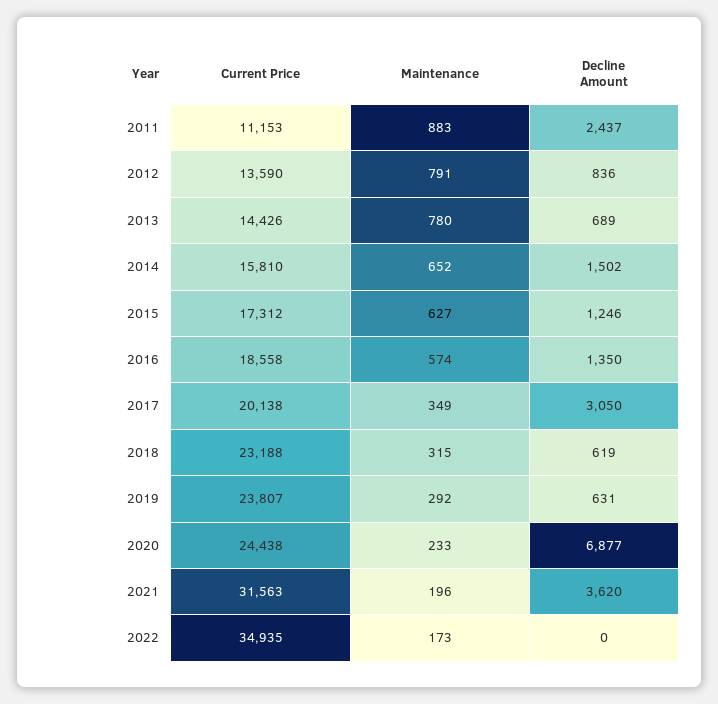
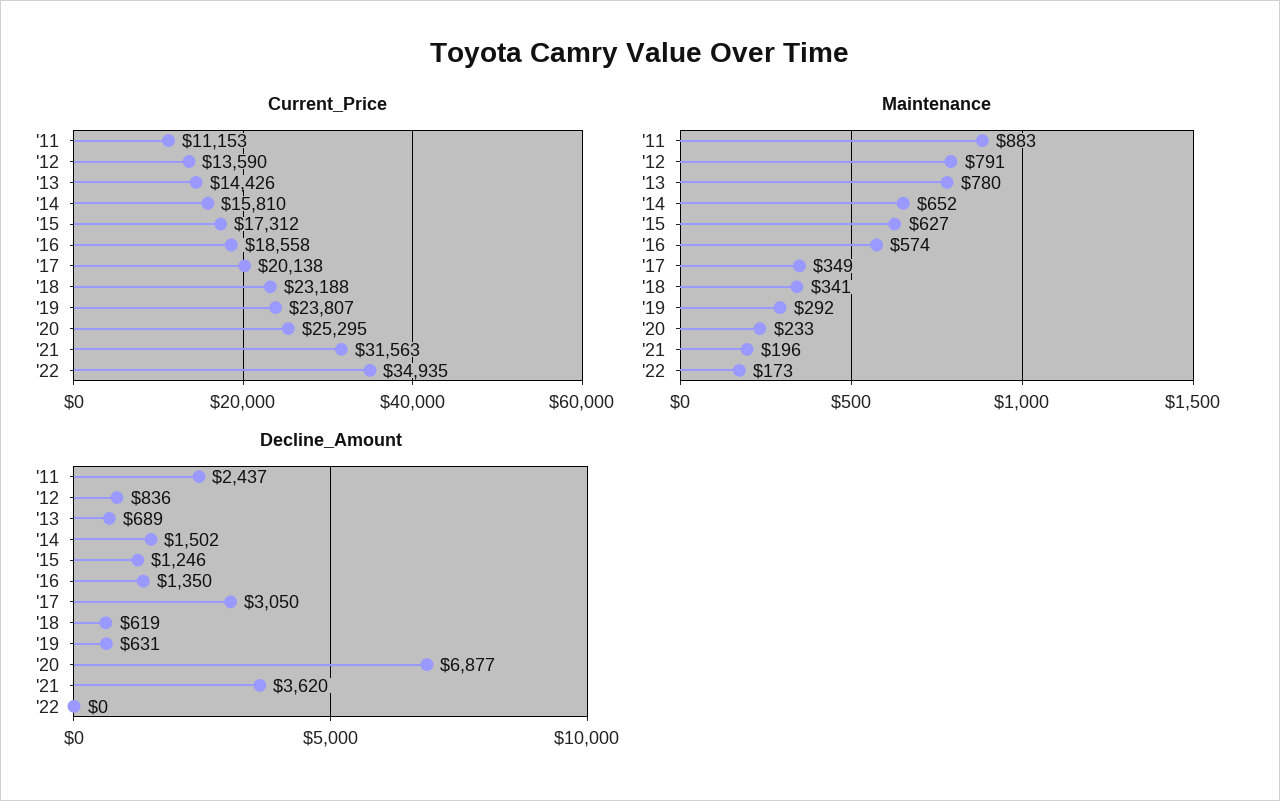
Maintenance, 2018: 315 -> 341
Current Price, 2020: 24438 -> 25295

